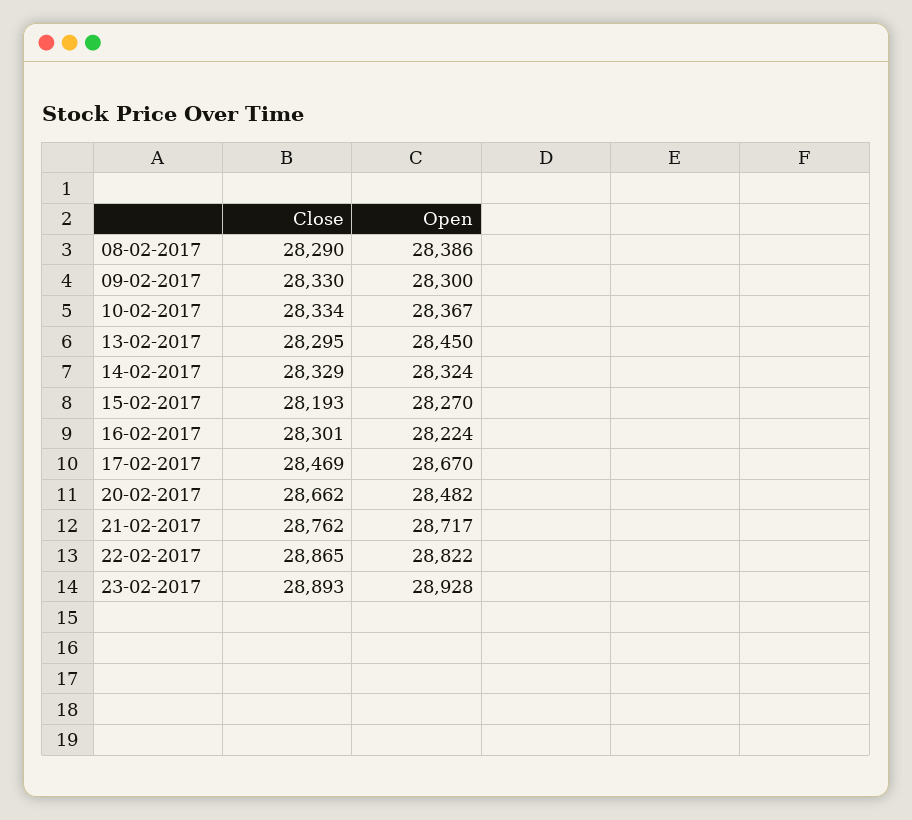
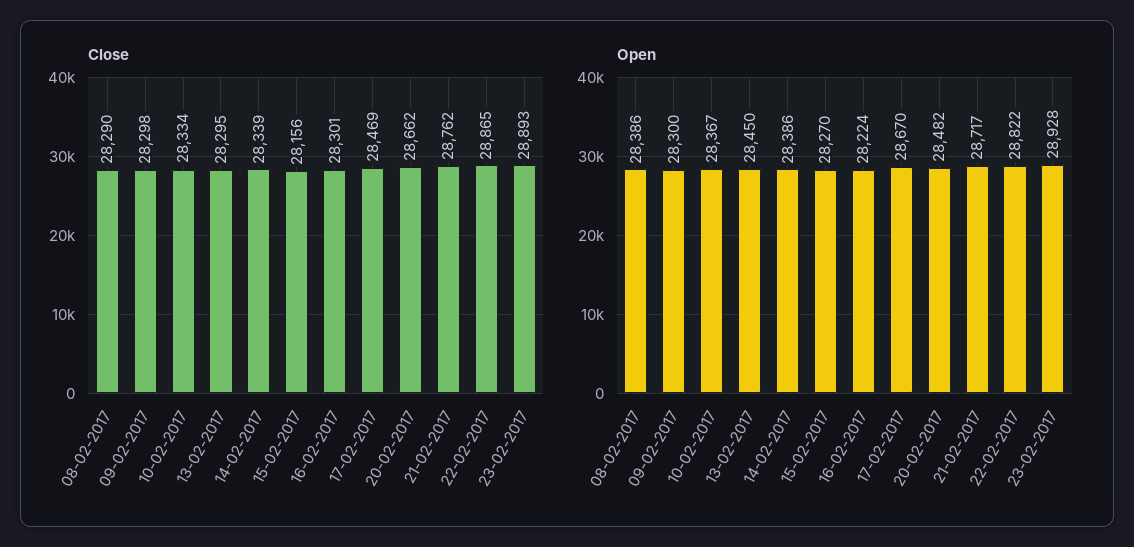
Close, 09-02-2017: 28330 -> 28298
Close, 14-02-2017: 28329 -> 28339
Open, 14-02-2017: 28324 -> 28386
Close, 15-02-2017: 28193 -> 28156

